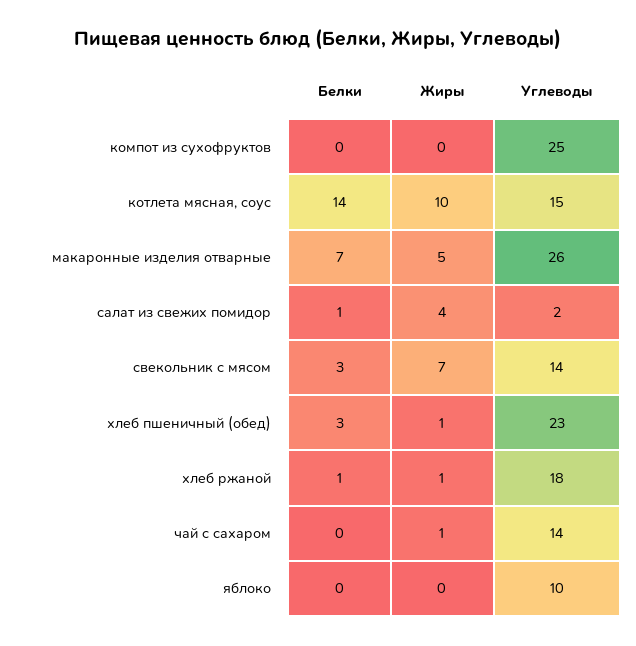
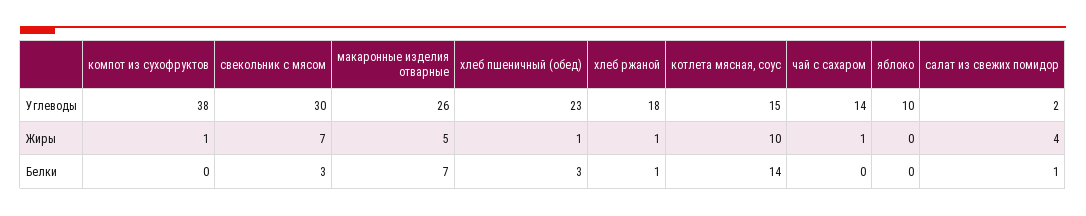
Жиры, компот из сухофруктов: 0 -> 1
Углеводы, компот из сухофруктов: 25 -> 38
Углеводы, свекольник с мясом: 14 -> 30

